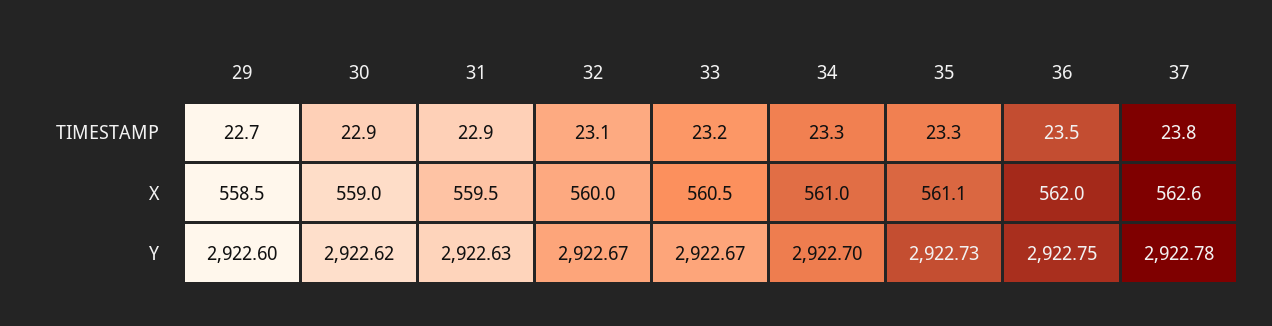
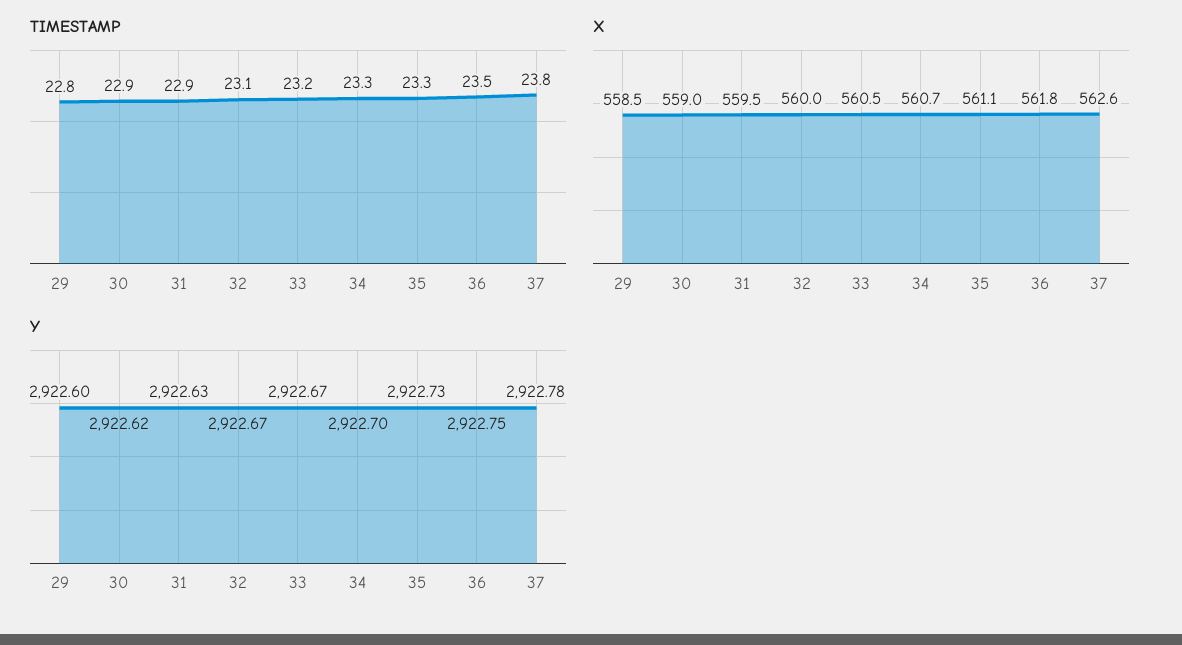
TIMESTAMP, 29: 22.7 -> 22.8
X, 34: 561 -> 560.7
X, 36: 562 -> 561.8

